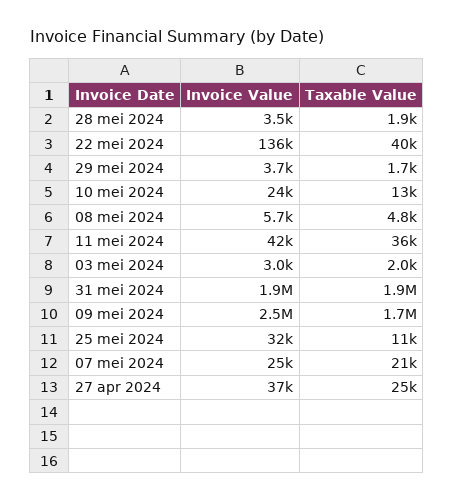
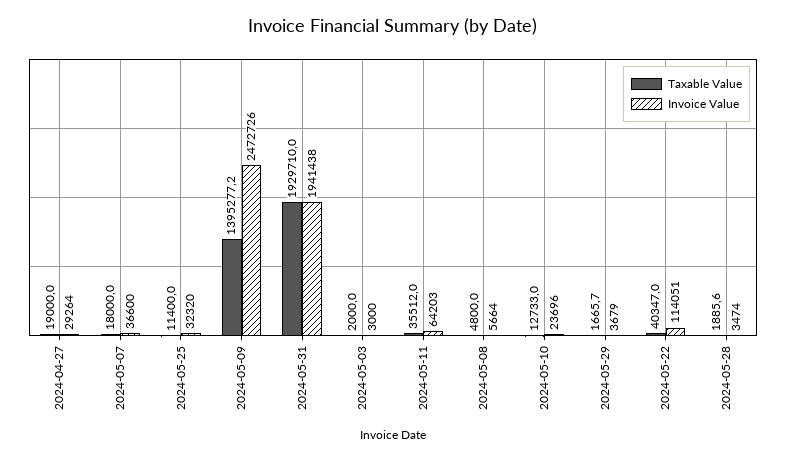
Invoice Value, 22 mei 2024: 136000 -> 114051
Invoice Value, 11 mei 2024: 42000 -> 64203
Taxable Value, 09 mei 2024: 1700000 -> 1395277.2
Invoice Value, 07 mei 2024: 25000 -> 36600
Taxable Value, 07 mei 2024: 21000 -> 18000
Invoice Value, 27 apr 2024: 37000 -> 29264
Taxable Value, 27 apr 2024: 25000 -> 19000

